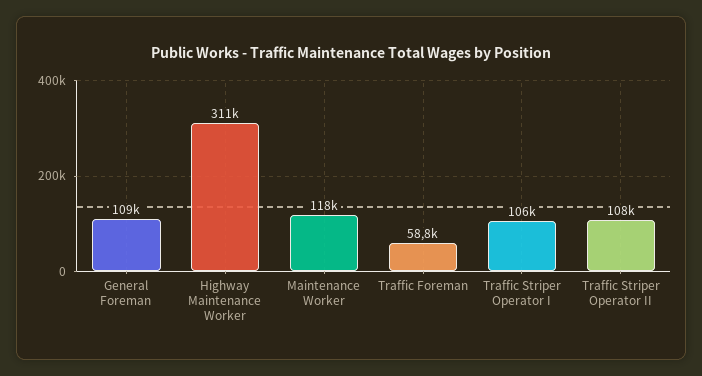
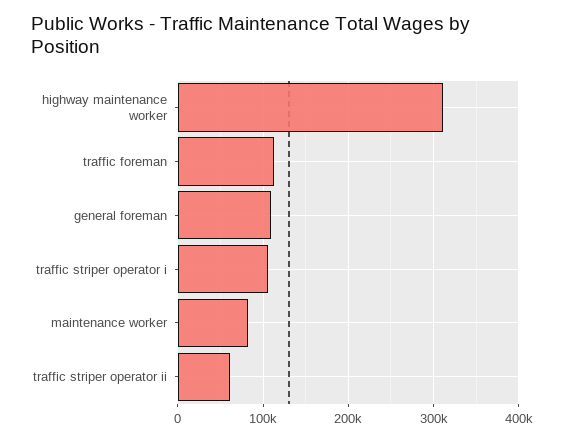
Maintenance Worker: 118000 -> 80000
Traffic Foreman: 58800 -> 110000
Traffic Striper Operator II: 108000 -> 60000

